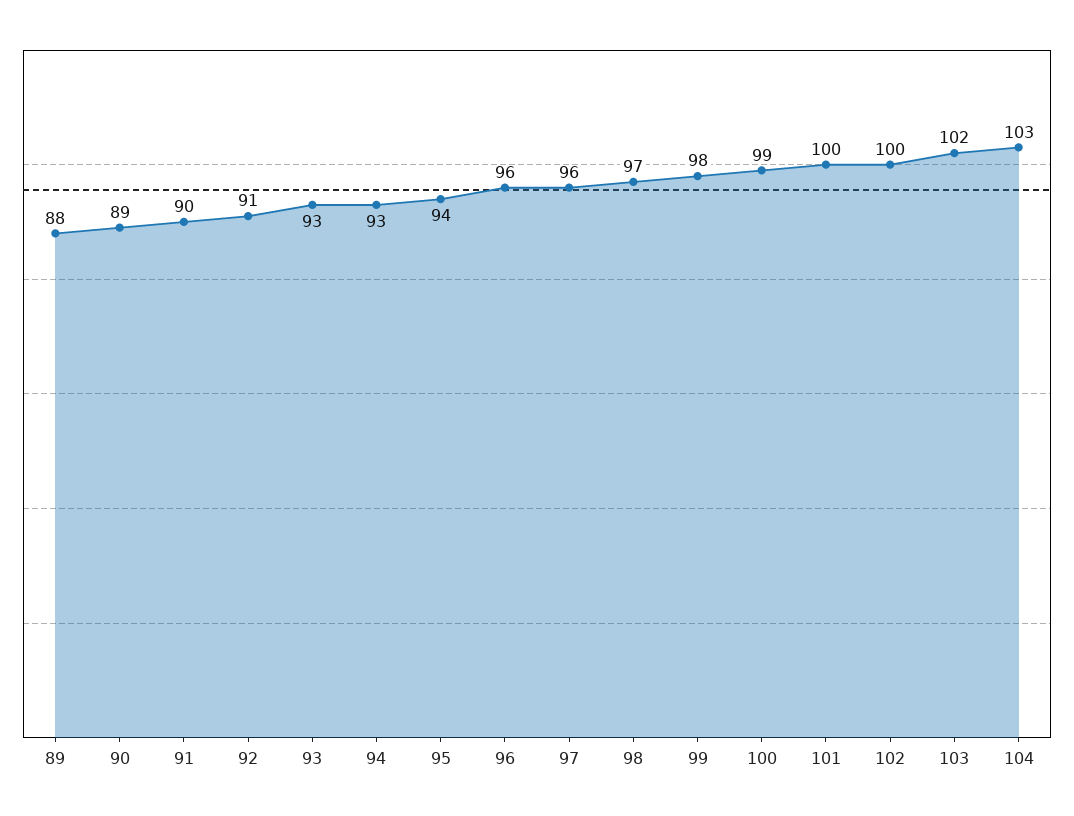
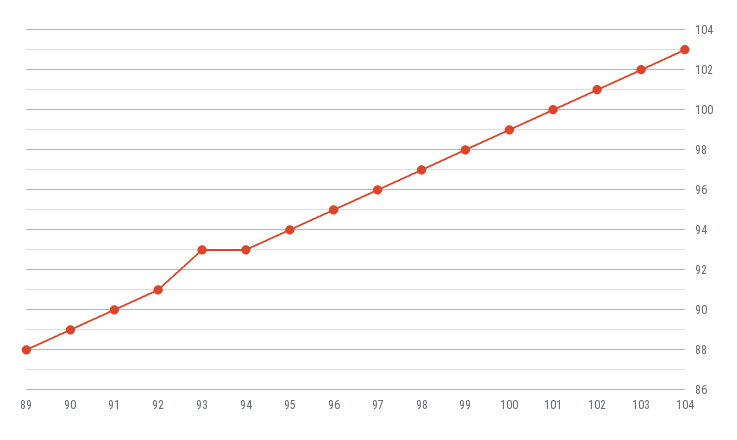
96: 96 -> 95
102: 100 -> 101

